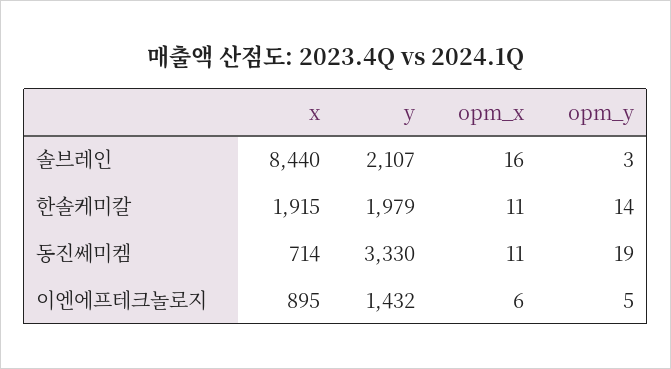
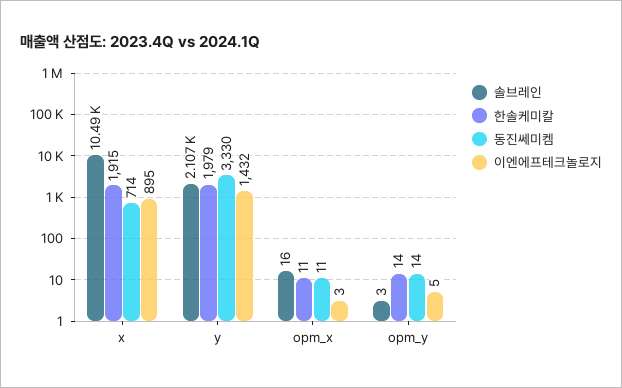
솔브레인, x: 8440 -> 10490
동진쎄미켐, opm_y: 19 -> 14
이엔에프테크놀로지, opm_x: 6 -> 3

